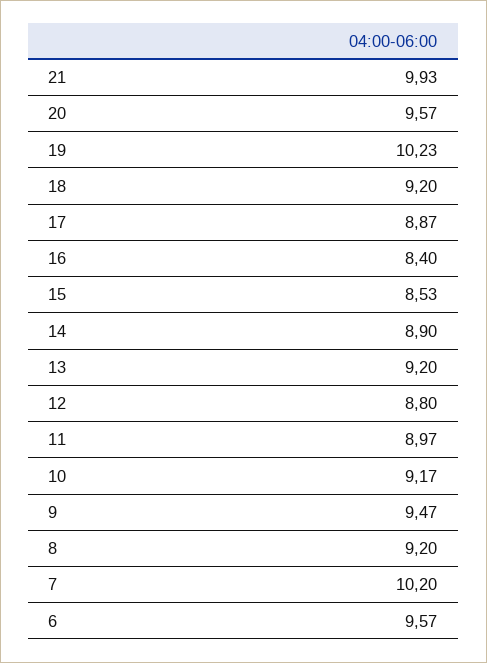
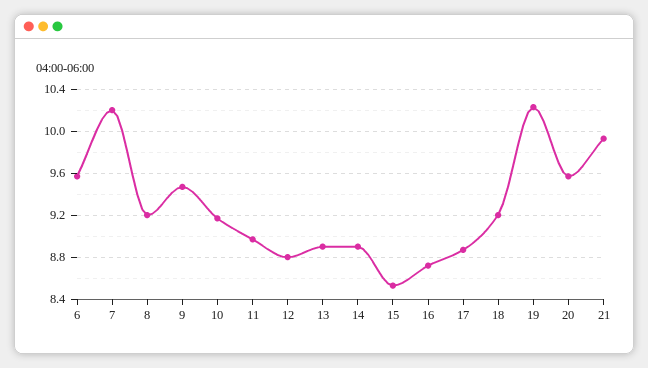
16: 8.4 -> 8.7
13: 9.2 -> 8.9

